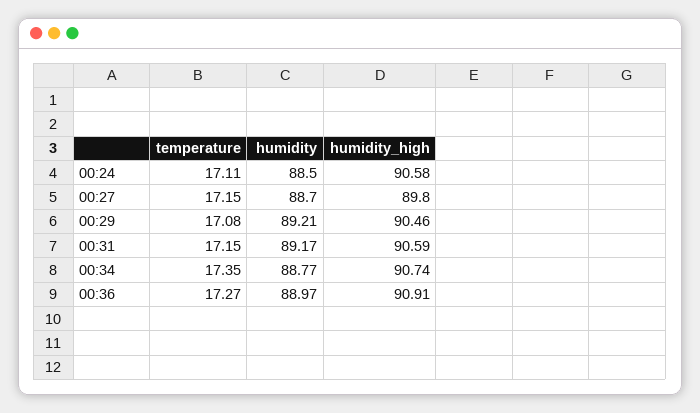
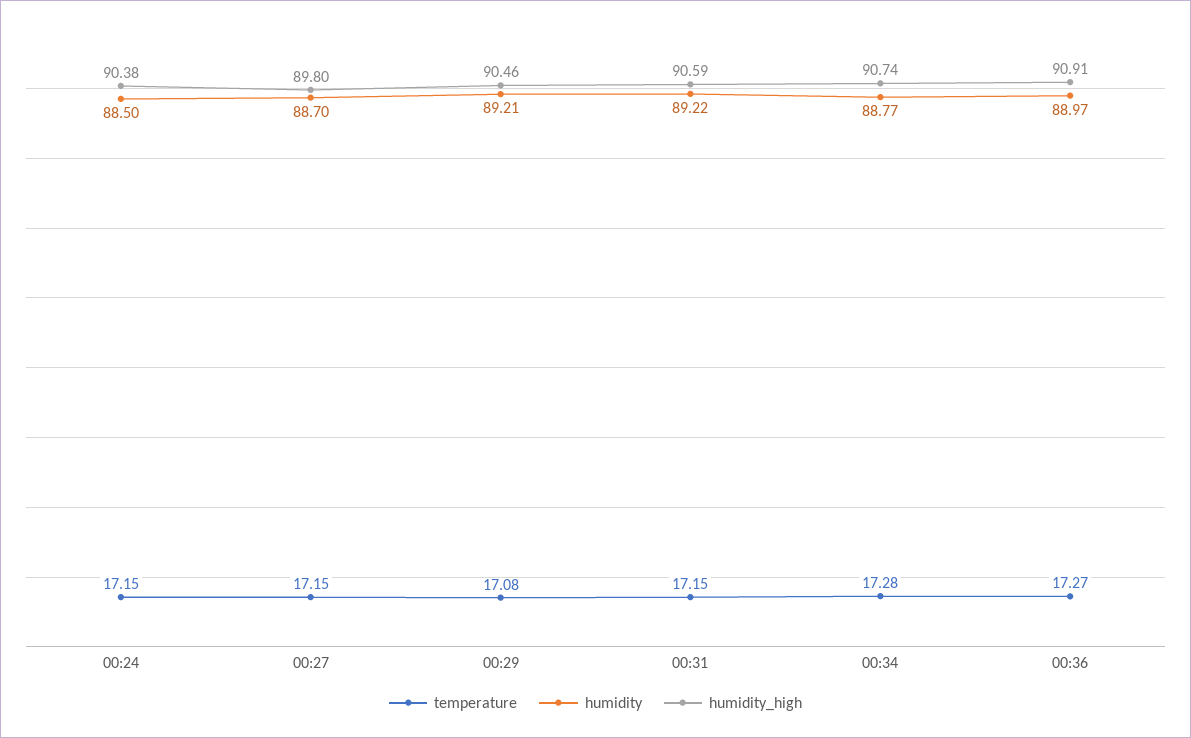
temperature, 00:24: 17.11 -> 17.15
humidity_high, 00:24: 90.58 -> 90.38
humidity, 00:31: 89.17 -> 89.22
temperature, 00:34: 17.35 -> 17.28

